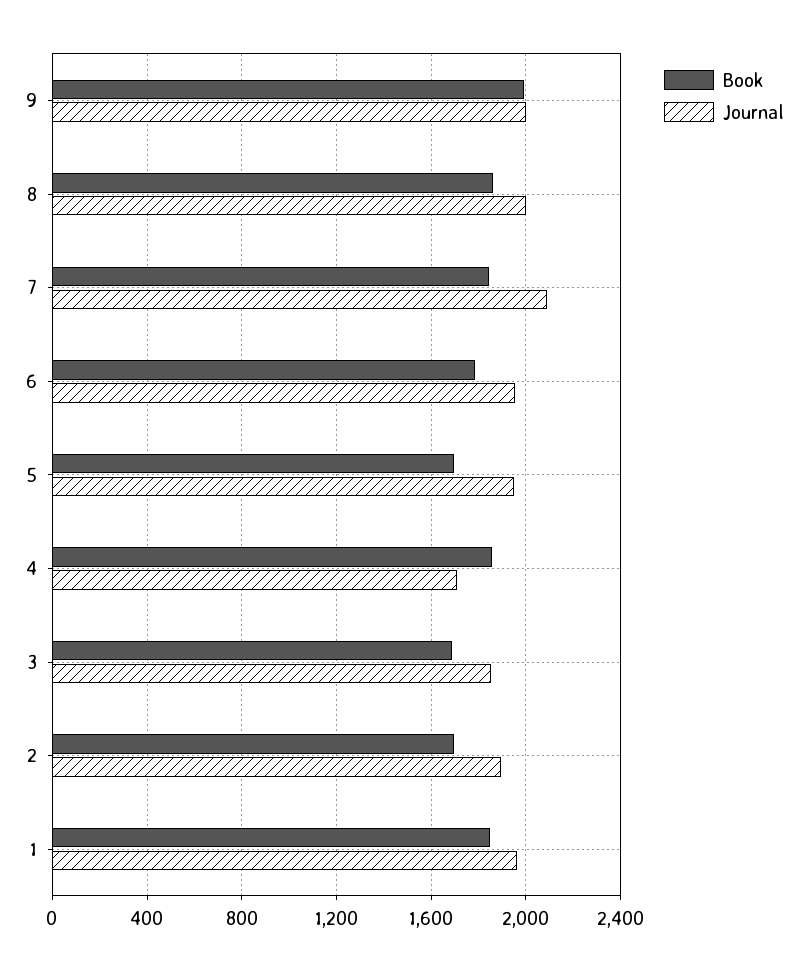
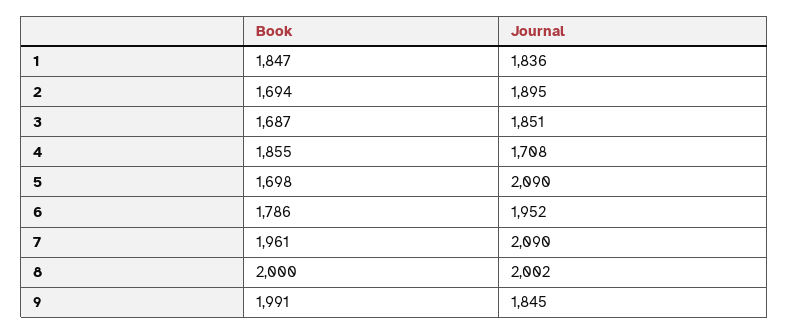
Journal, 9: 2000 -> 1845
Book, 8: 1850 -> 2000
Book, 7: 1850 -> 1961
Journal, 5: 1950 -> 2090
Journal, 1: 1950 -> 1836

